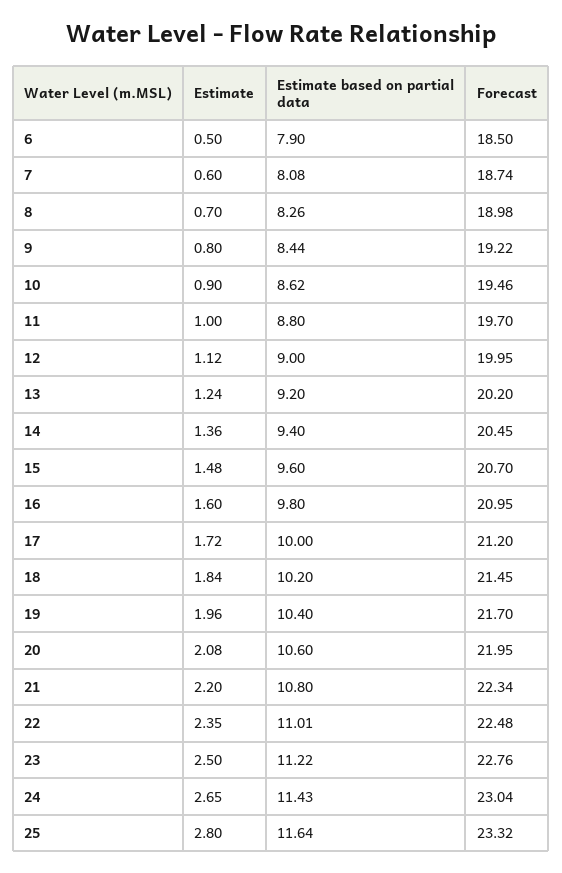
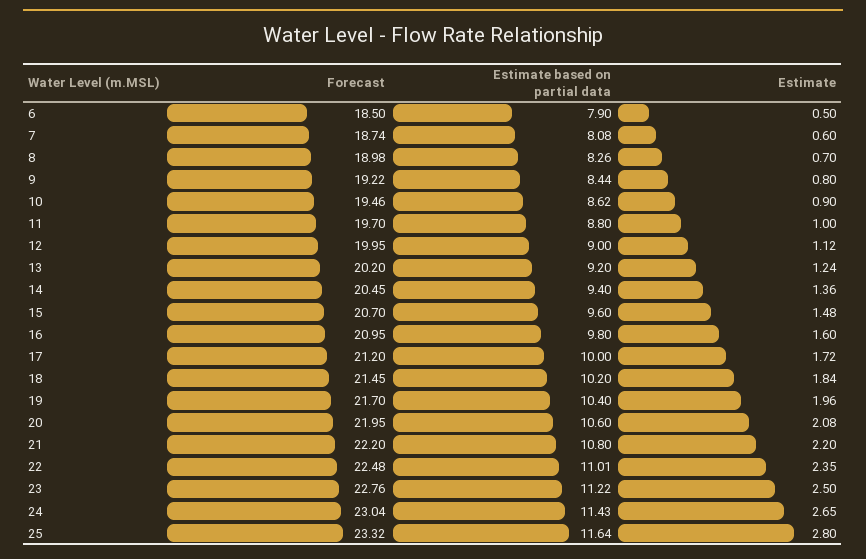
Forecast, 21: 22.34 -> 22.2

